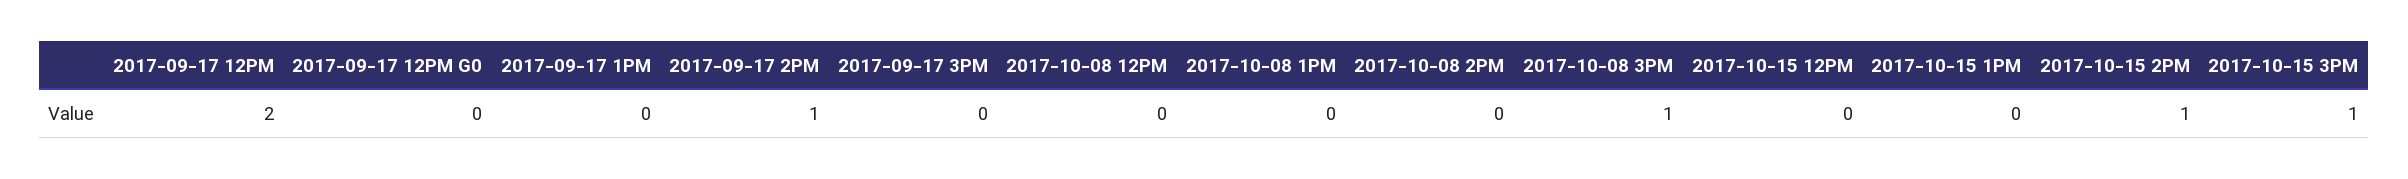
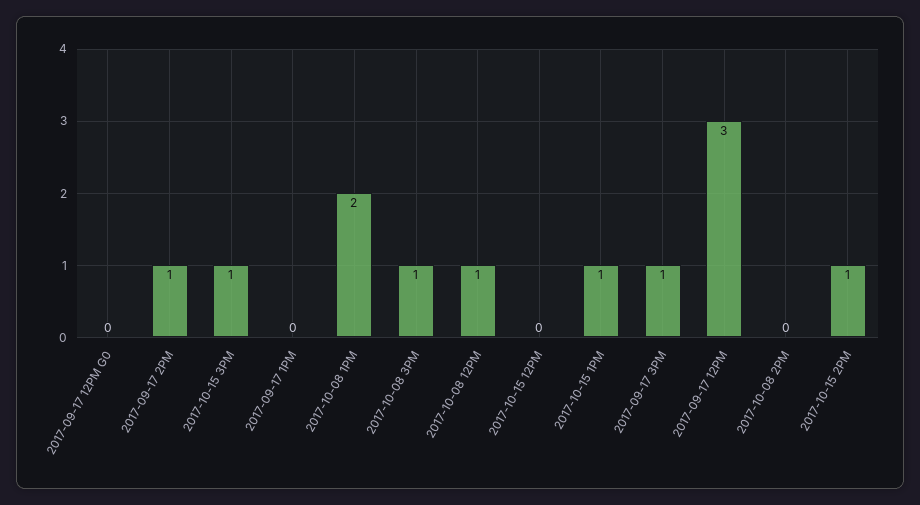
2017-09-17 12PM: 2 -> 3
2017-09-17 3PM: 0 -> 1
2017-10-08 12PM: 0 -> 1
2017-10-08 1PM: 0 -> 2
2017-10-15 1PM: 0 -> 1

